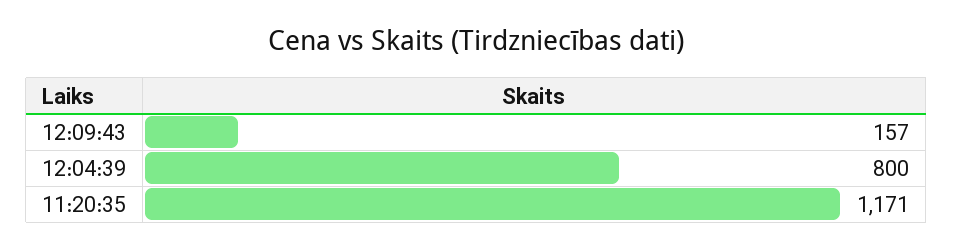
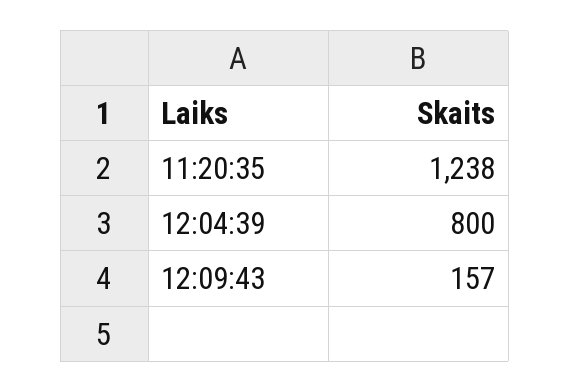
11:20:35: 1171 -> 1238

